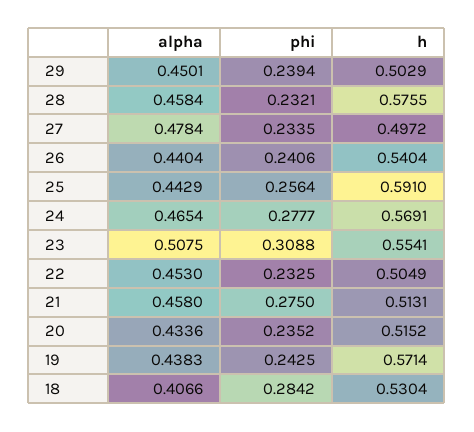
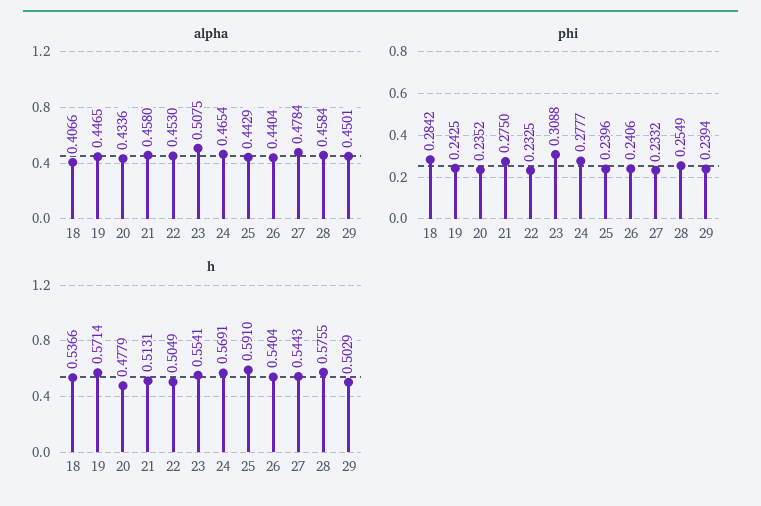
phi, 28: 0.2321 -> 0.2549
phi, 27: 0.2335 -> 0.2332
h, 27: 0.4972 -> 0.5443
phi, 25: 0.2564 -> 0.2396
h, 20: 0.5152 -> 0.4779
alpha, 19: 0.4383 -> 0.4465
h, 18: 0.5304 -> 0.5366

